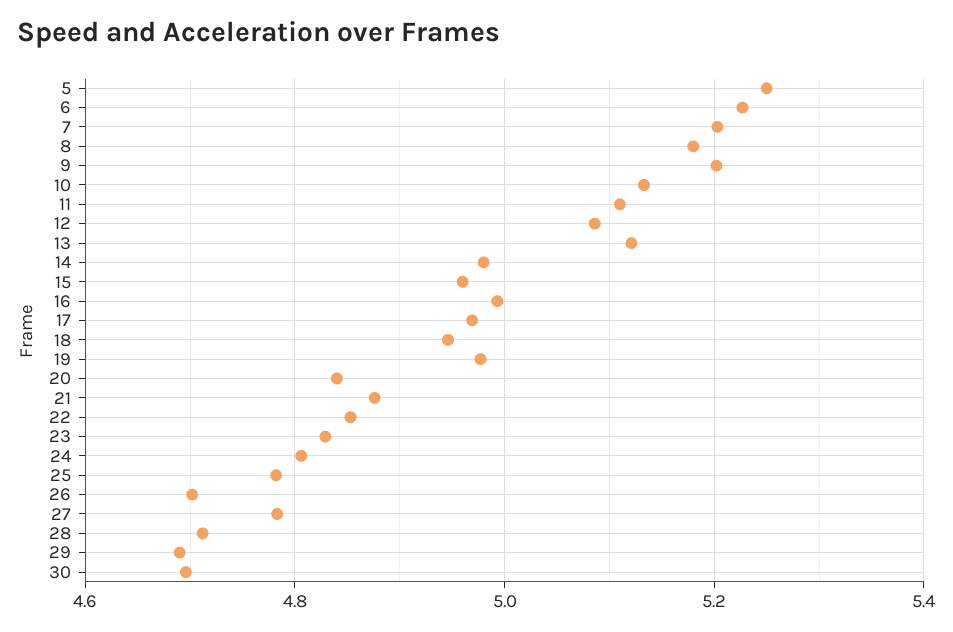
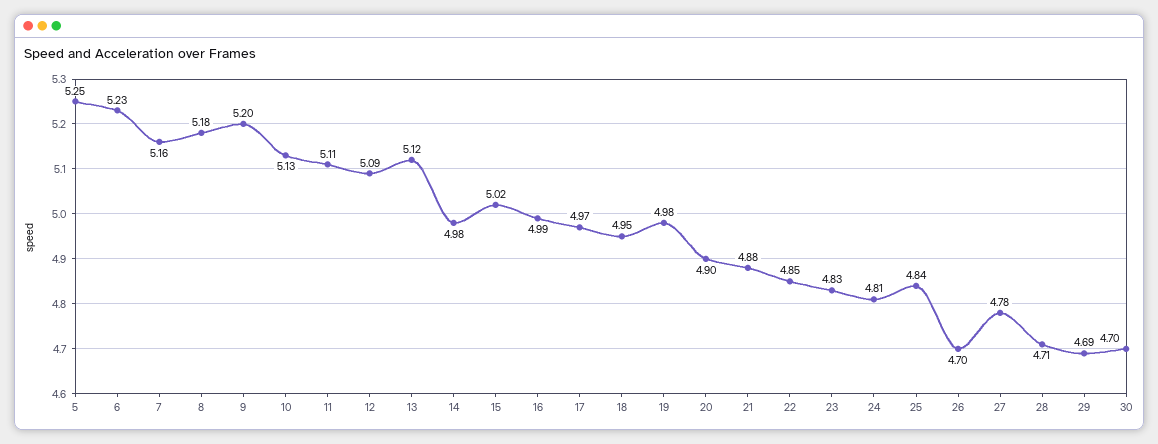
7: 5.2 -> 5.16
15: 4.96 -> 5.02
20: 4.84 -> 4.9
25: 4.78 -> 4.84

